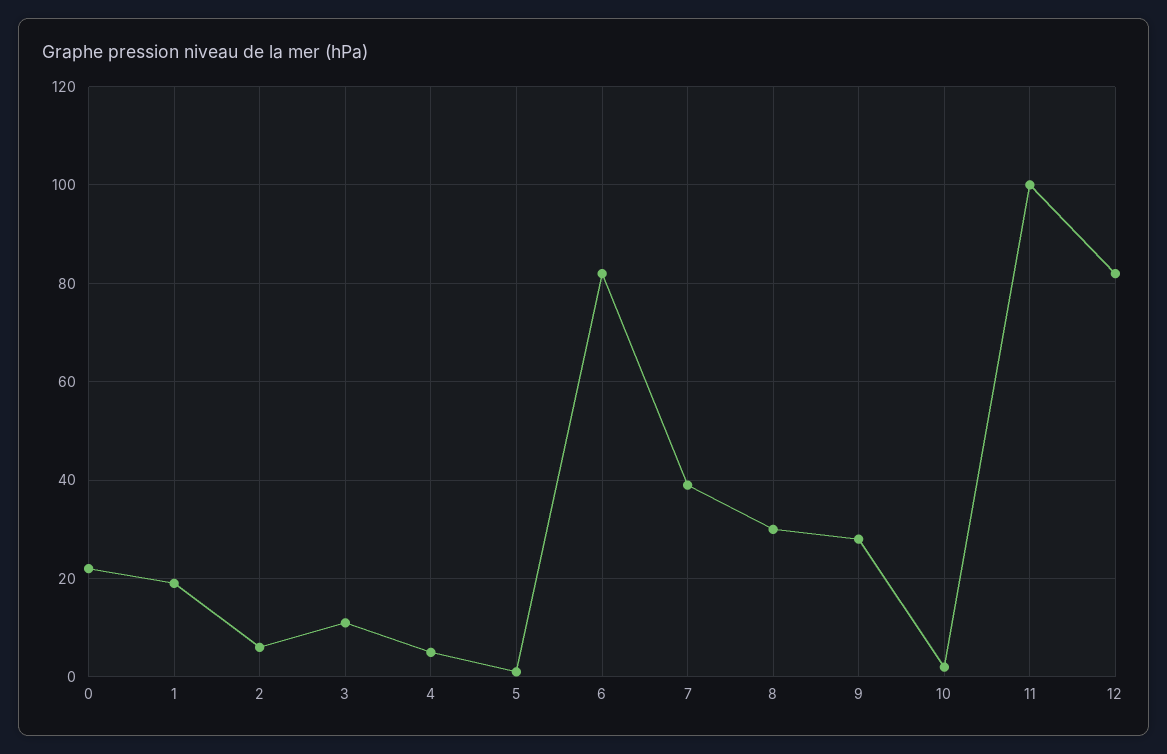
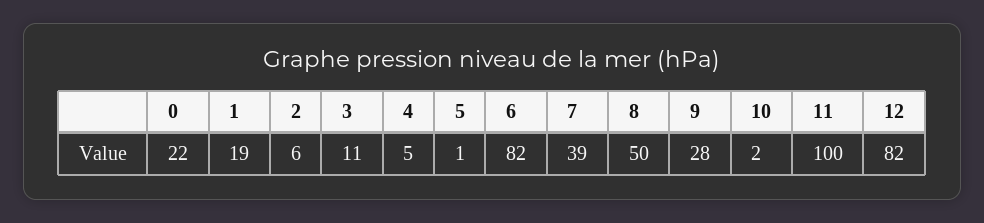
8: 30 -> 50

